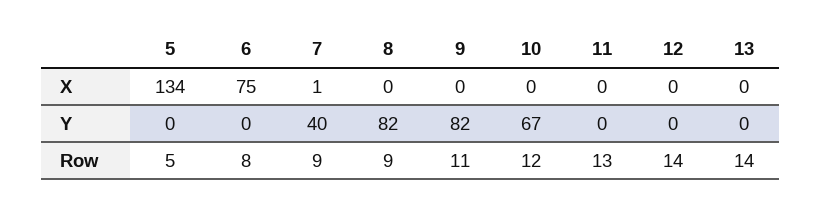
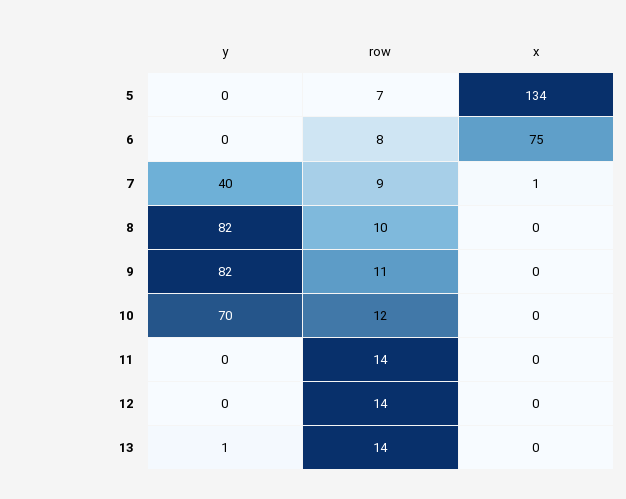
10, Y: 67 -> 70
13, Y: 0 -> 1
5, Row: 5 -> 7
8, Row: 9 -> 10
11, Row: 13 -> 14

